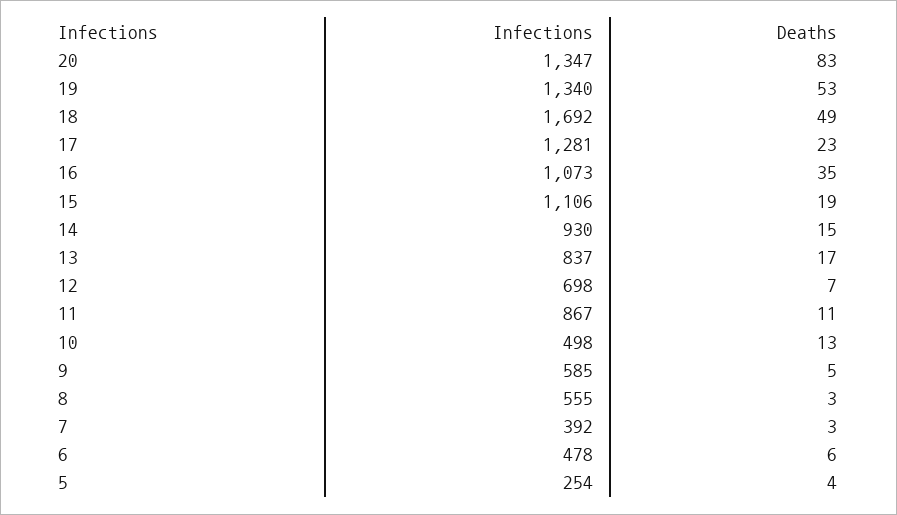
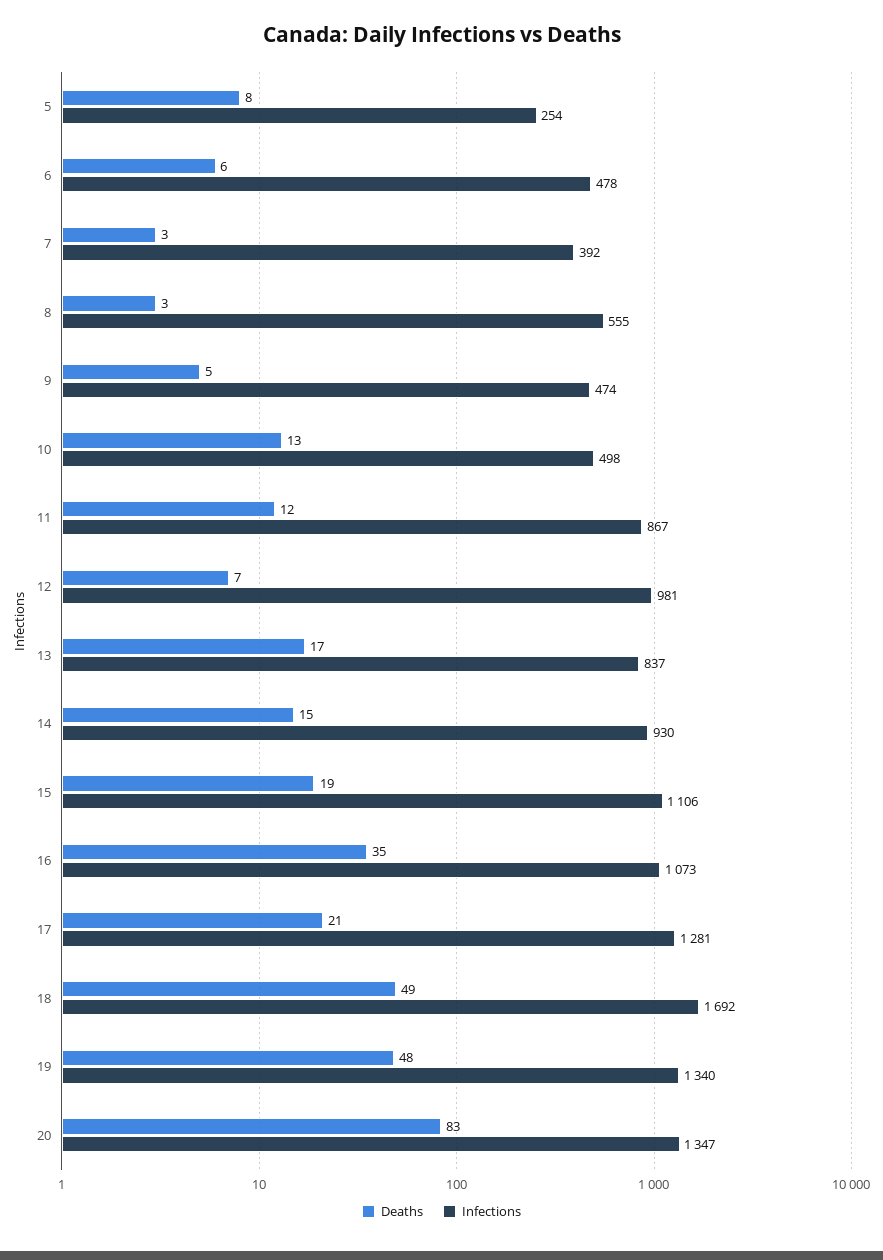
Deaths, 19: 53 -> 48
Deaths, 17: 23 -> 21
Infections, 12: 698 -> 981
Deaths, 11: 11 -> 12
Infections, 9: 585 -> 474
Deaths, 5: 4 -> 8

